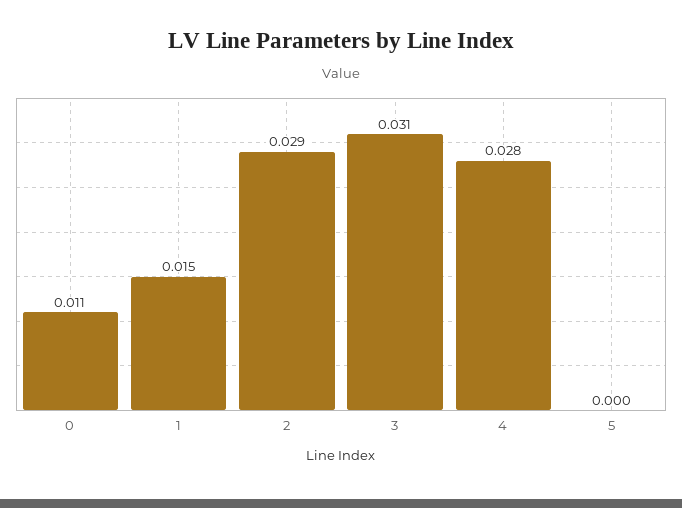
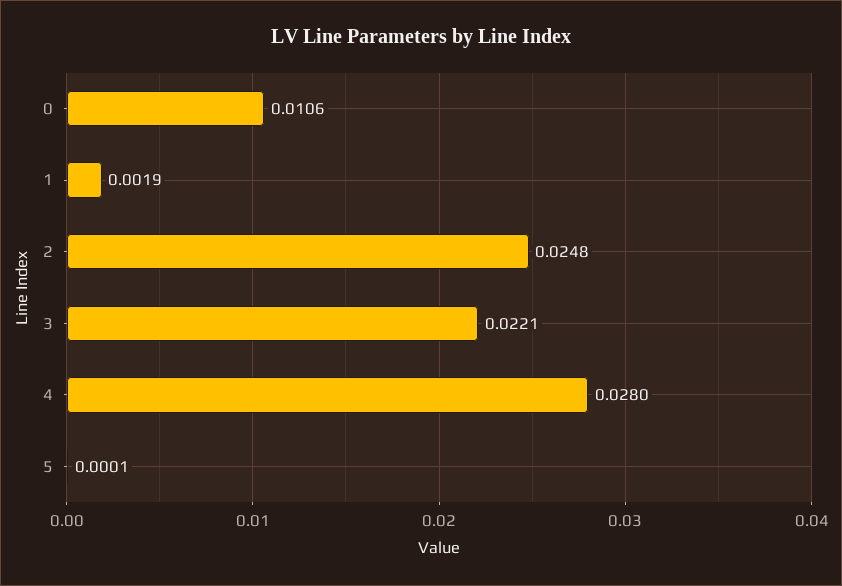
1: 0.015 -> 0.0019
2: 0.029 -> 0.0248
3: 0.031 -> 0.0221

